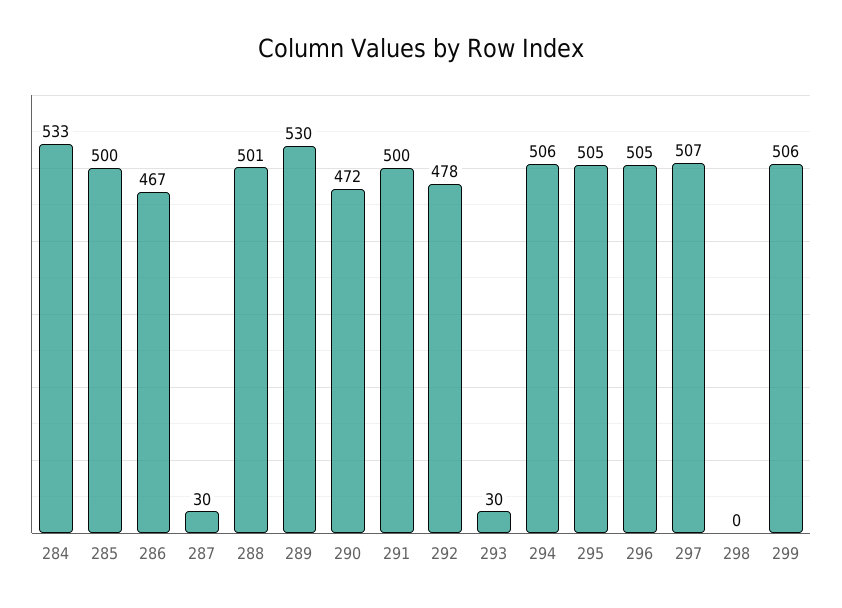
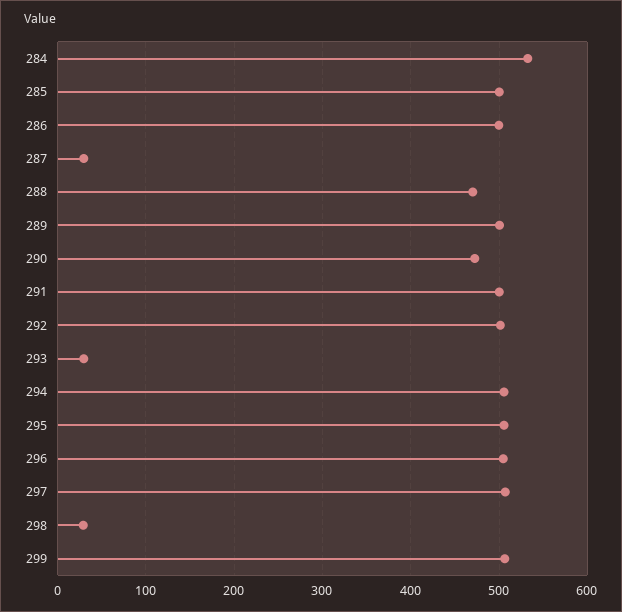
286: 467 -> 500
288: 501 -> 470
289: 530 -> 500
292: 478 -> 500
298: 0 -> 30

